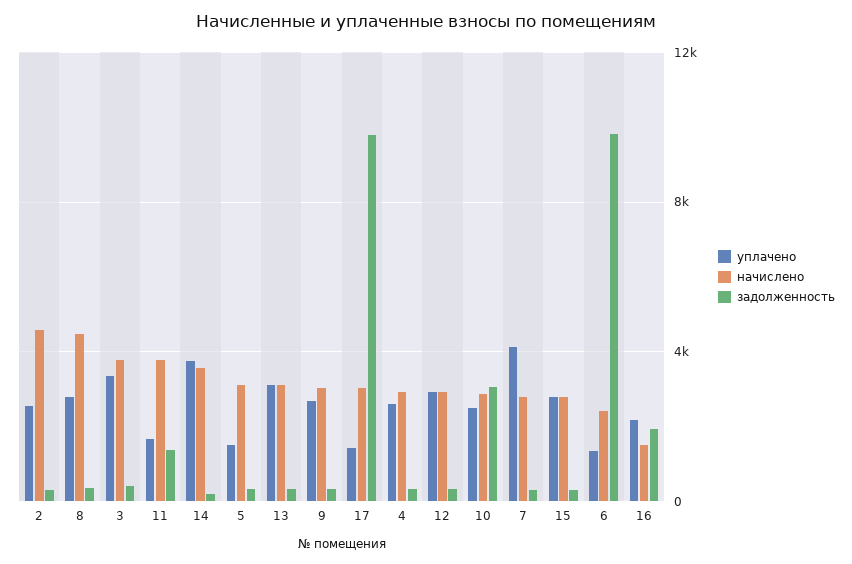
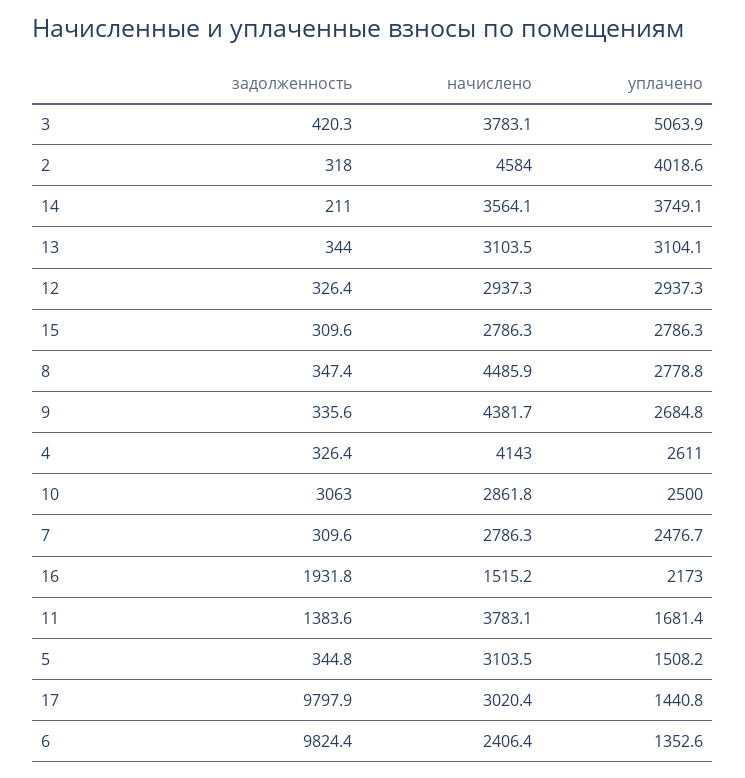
уплачено, 2: 2500 -> 4018.6
уплачено, 3: 3500 -> 5063.9
начислено, 9: 3000 -> 4381.7
начислено, 4: 3000 -> 4143
уплачено, 7: 4000 -> 2476.7

